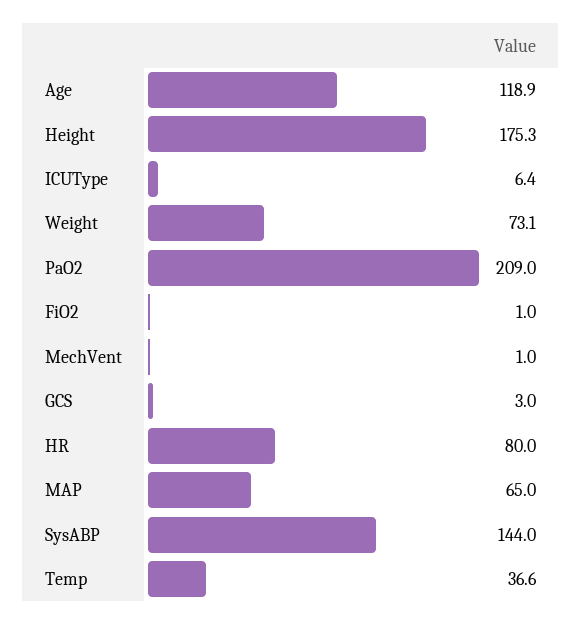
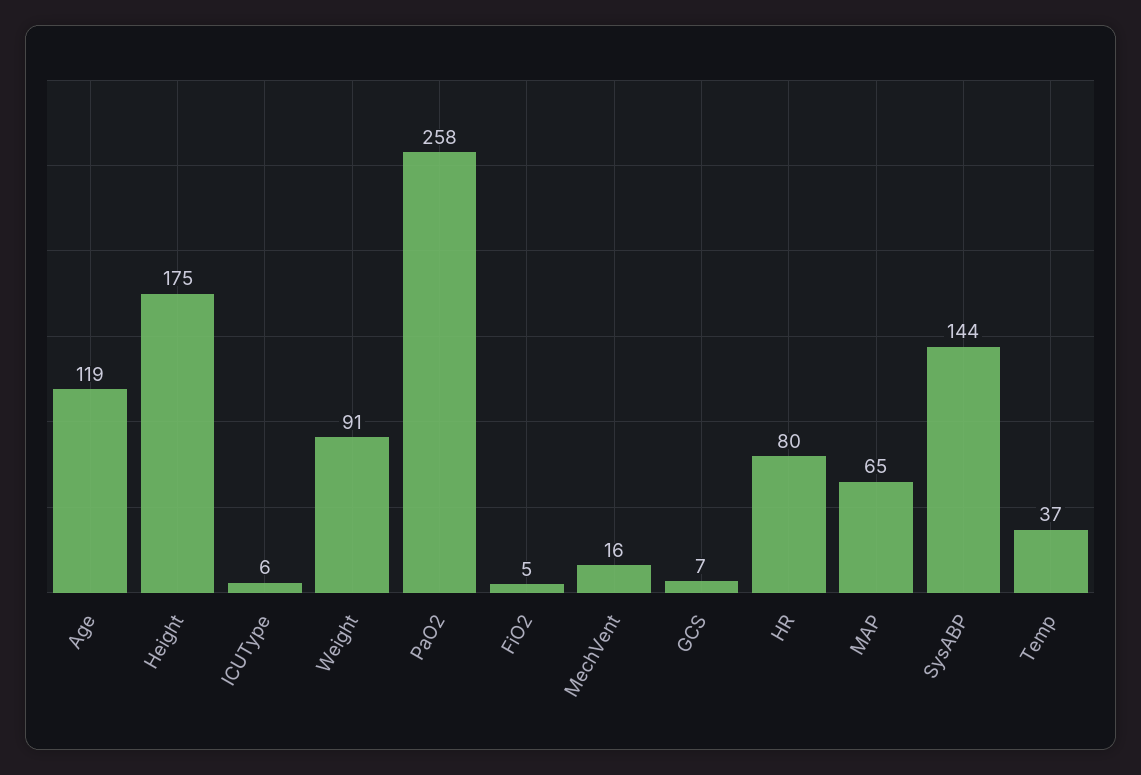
Weight: 73.1 -> 91
PaO2: 209 -> 258
FiO2: 1 -> 5
MechVent: 1 -> 16
GCS: 3 -> 7

